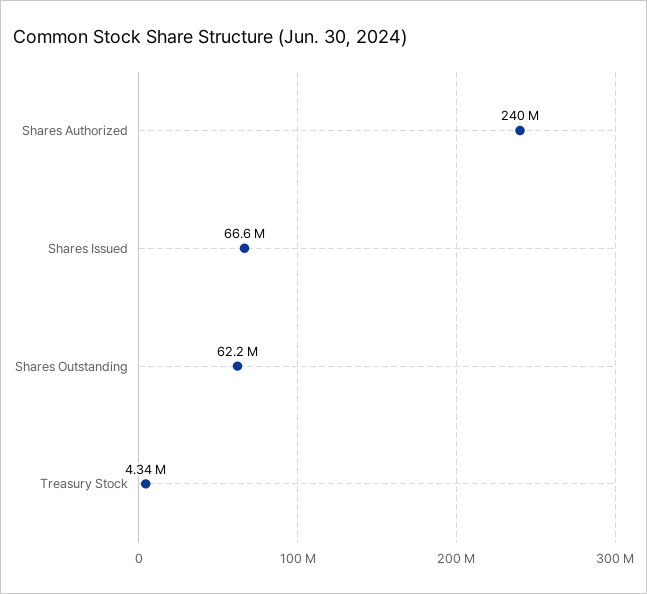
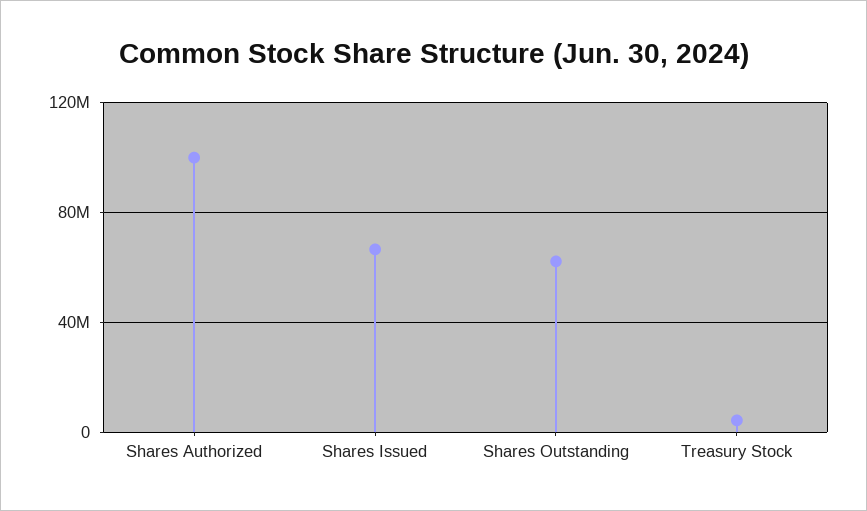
Shares Authorized: 240000000 -> 100000000

